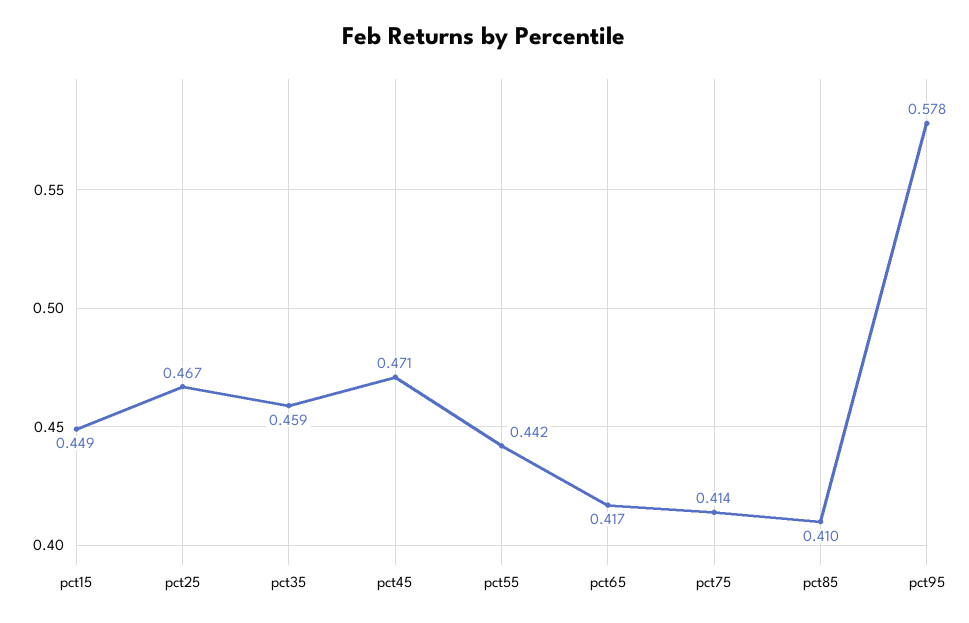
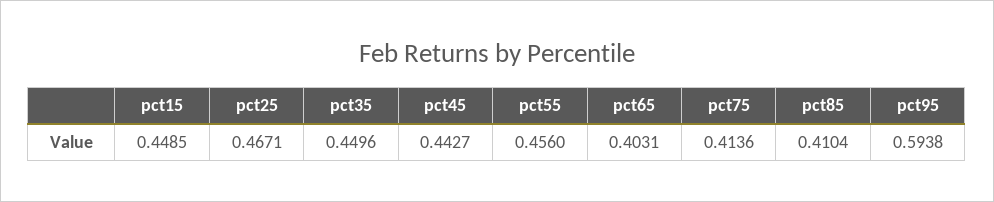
pct35: 0.459 -> 0.4496
pct45: 0.471 -> 0.4427
pct55: 0.442 -> 0.456
pct65: 0.417 -> 0.4031
pct95: 0.578 -> 0.5938

